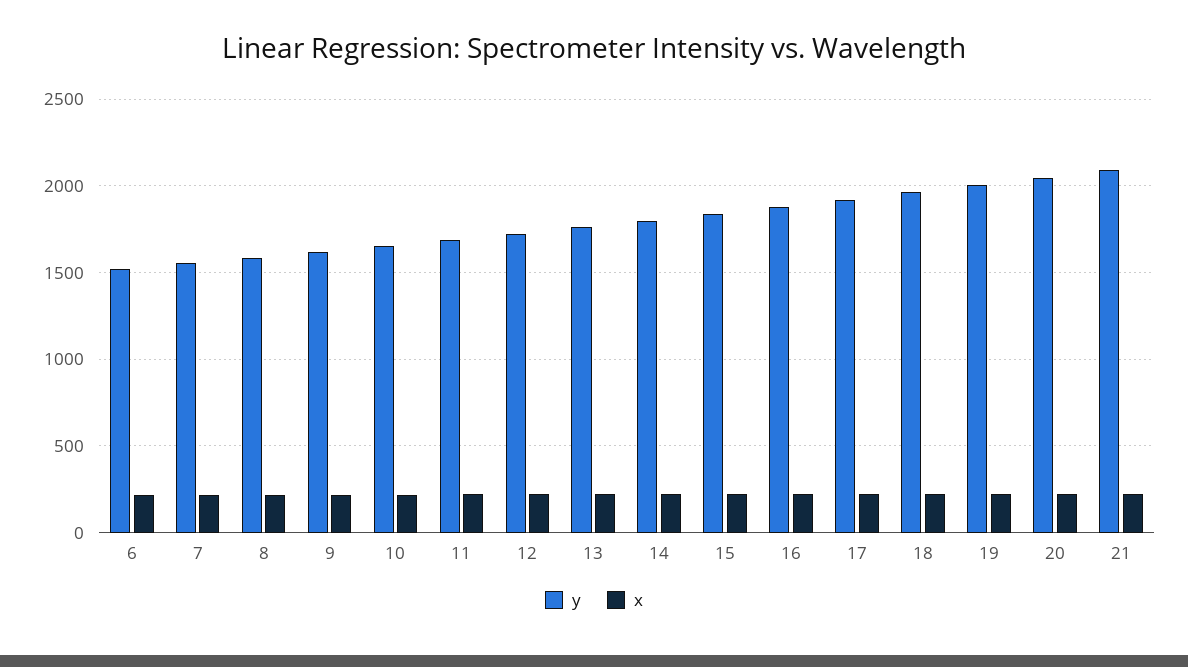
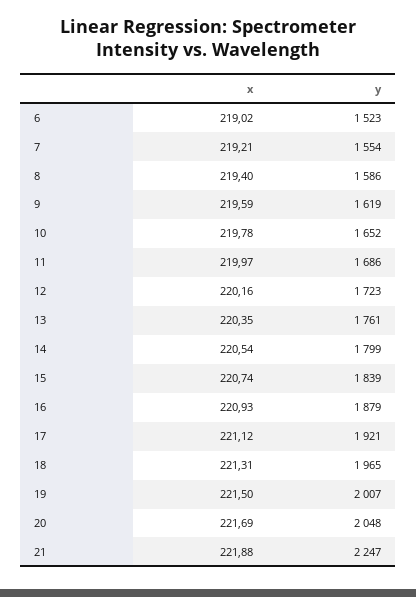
y, 21: 2100 -> 2247

